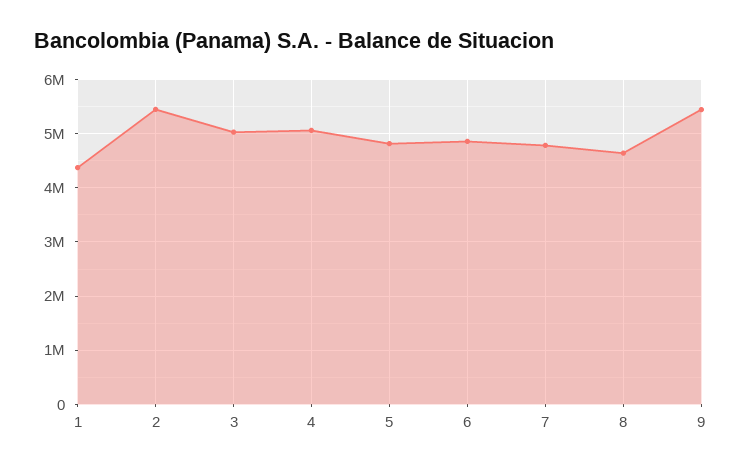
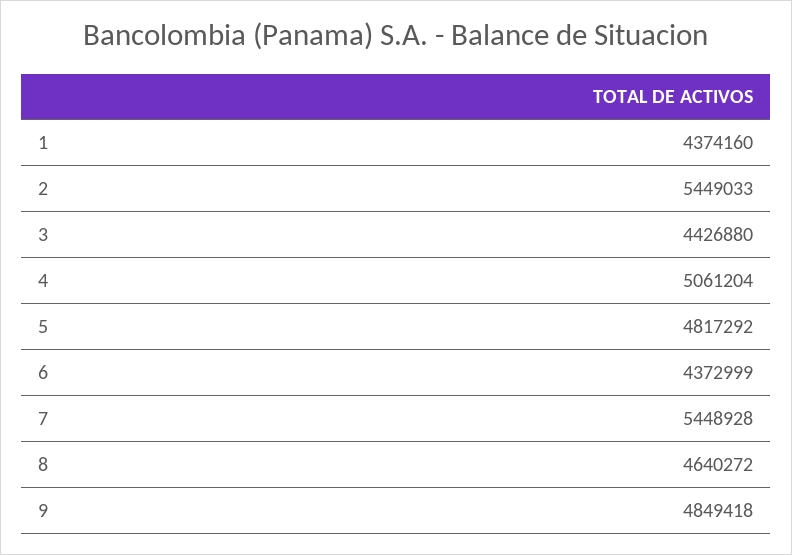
3: 5000000 -> 4426880
6: 4800000 -> 4372999
7: 4800000 -> 5448928
9: 5400000 -> 4849418

